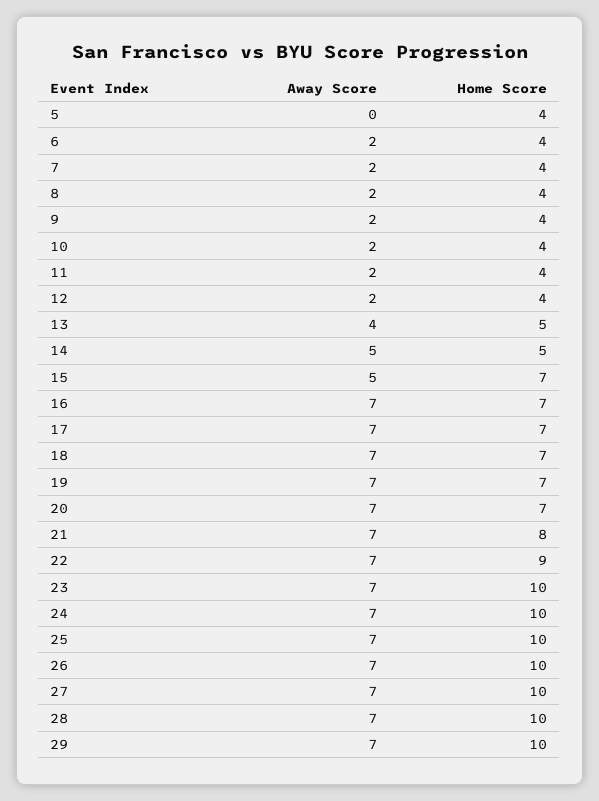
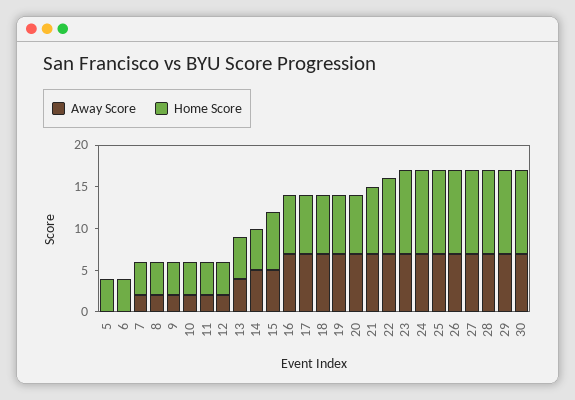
Away Score, 6: 2 -> 0
Away Score, 30: none -> 7
Home Score, 30: none -> 10

